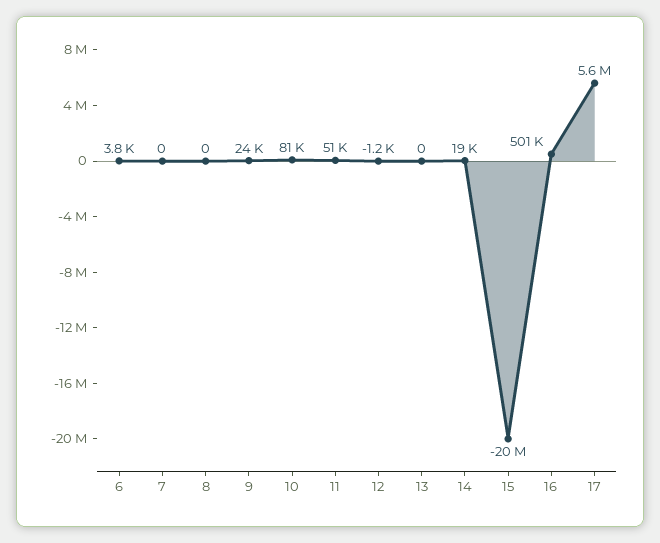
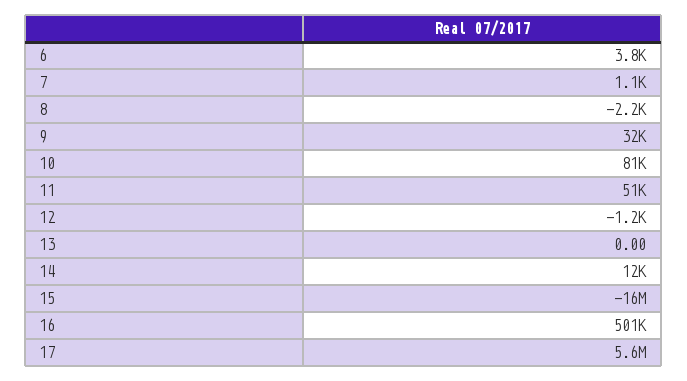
7: 0 -> 1100
8: 0 -> -2200
9: 24000 -> 32000
14: 19000 -> 12000
15: -20000000 -> -16000000

